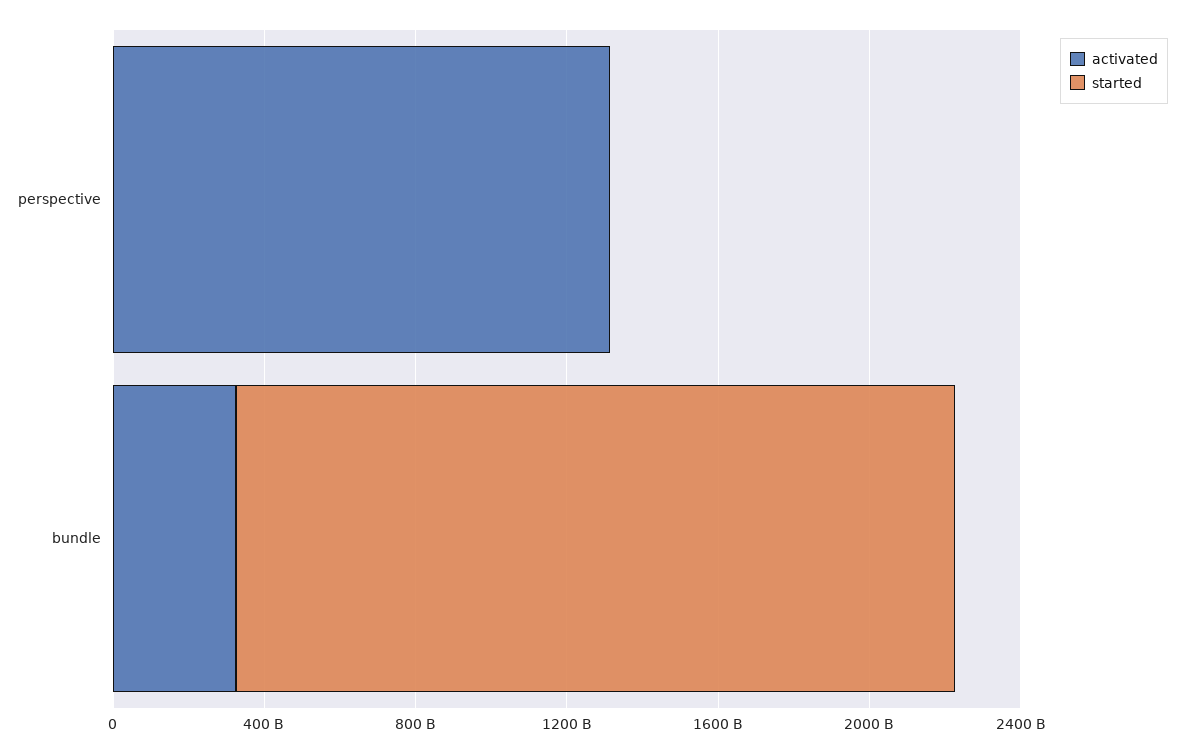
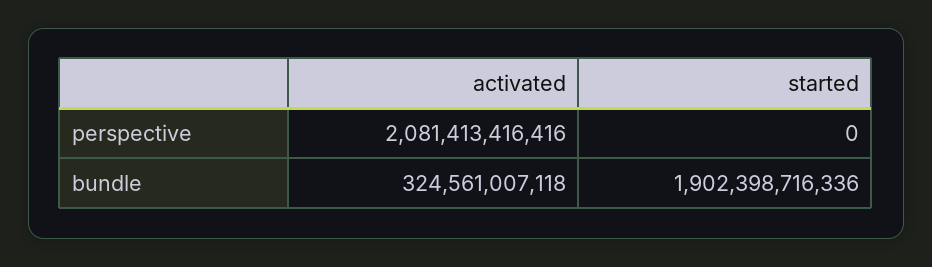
activated, perspective: 1300000000000 -> 2081413416416

